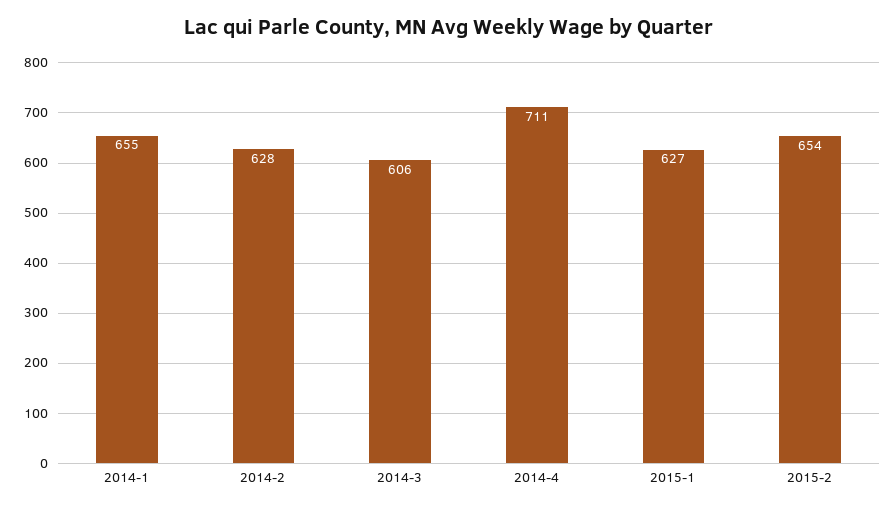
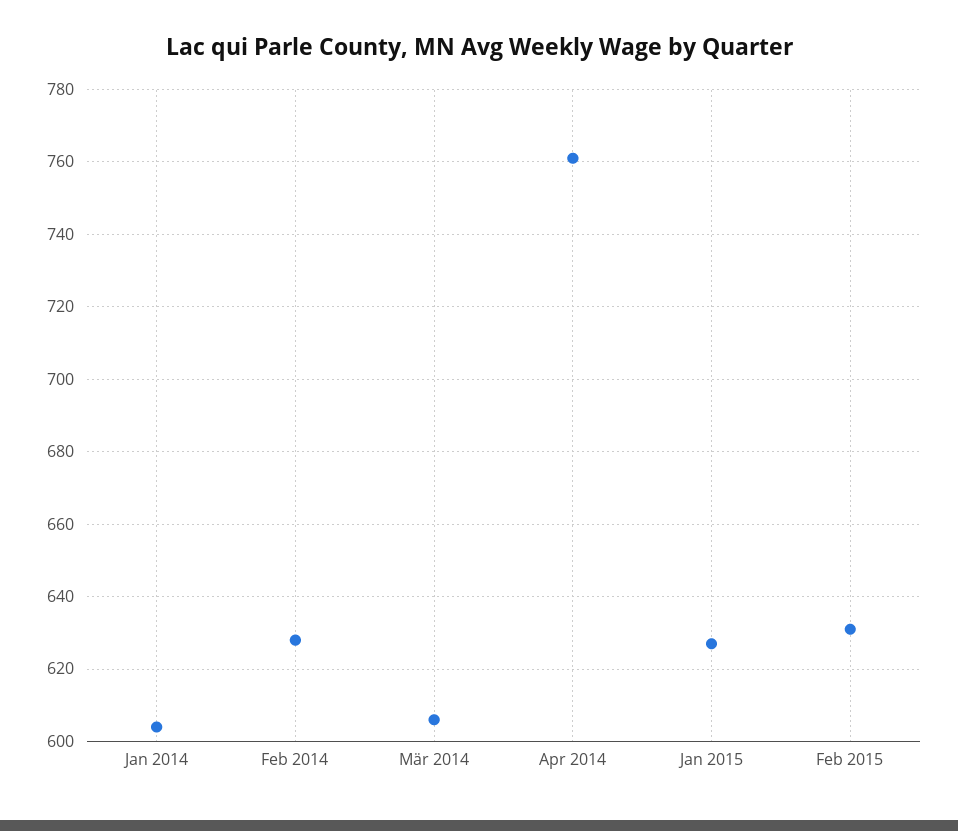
2014-1: 655 -> 605
2014-4: 711 -> 760
2015-2: 654 -> 630

